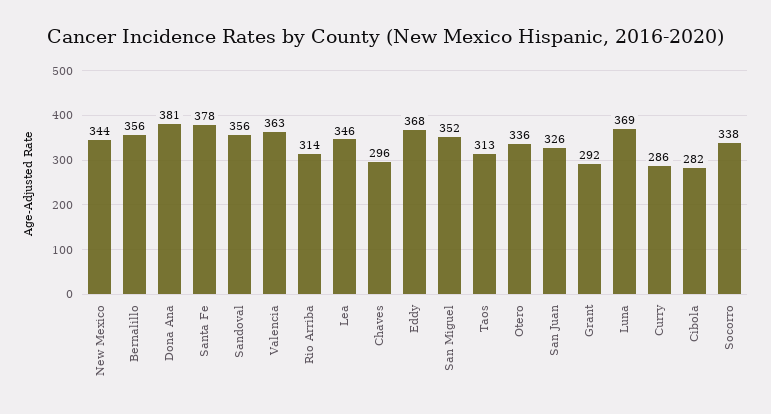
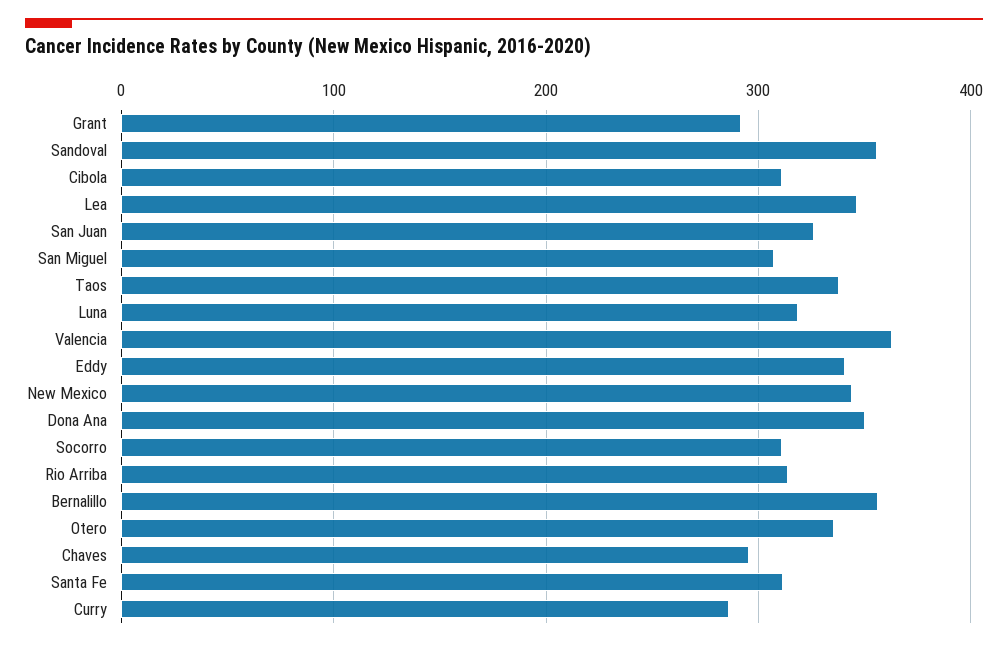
Dona Ana: 381 -> 350
Santa Fe: 378 -> 310
Eddy: 368 -> 340
San Miguel: 352 -> 310
Taos: 313 -> 340
Luna: 369 -> 320
Cibola: 282 -> 310
Socorro: 338 -> 310

